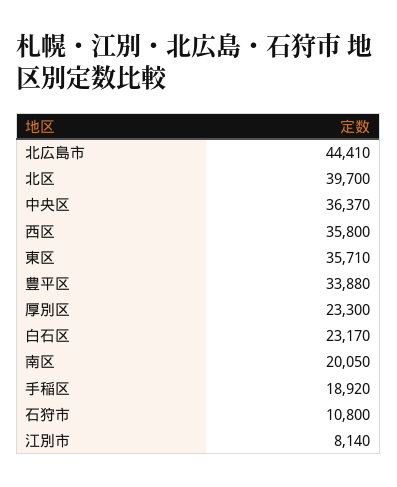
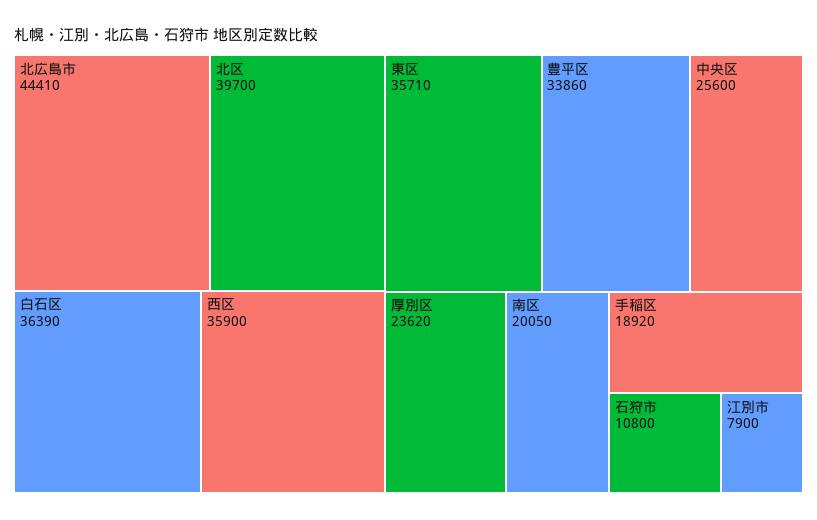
中央区: 36370 -> 25600
西区: 35800 -> 35900
豊平区: 33880 -> 33860
厚別区: 23300 -> 23620
白石区: 23170 -> 36390
江別市: 8140 -> 7900

